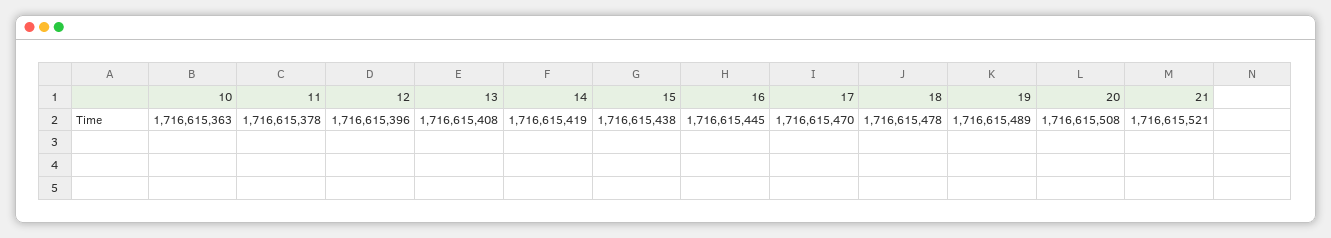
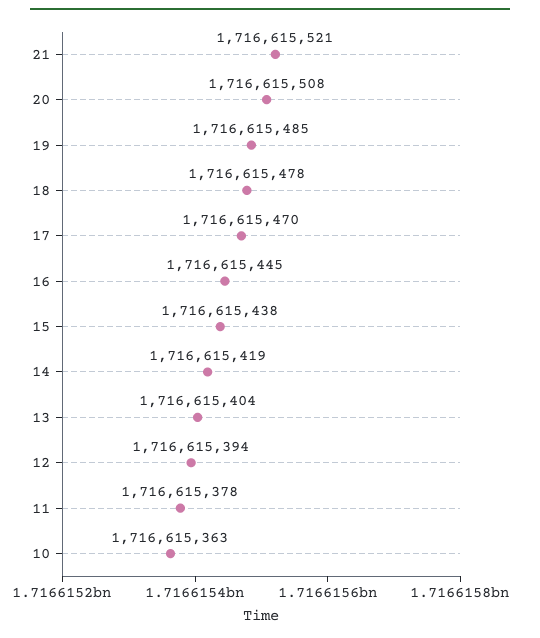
12: 1716615396 -> 1716615394
13: 1716615408 -> 1716615404
19: 1716615489 -> 1716615485

